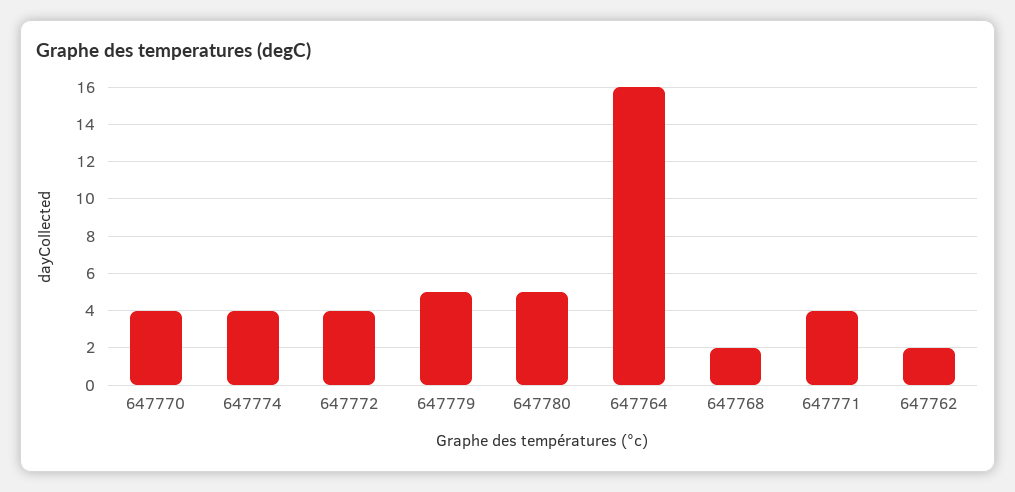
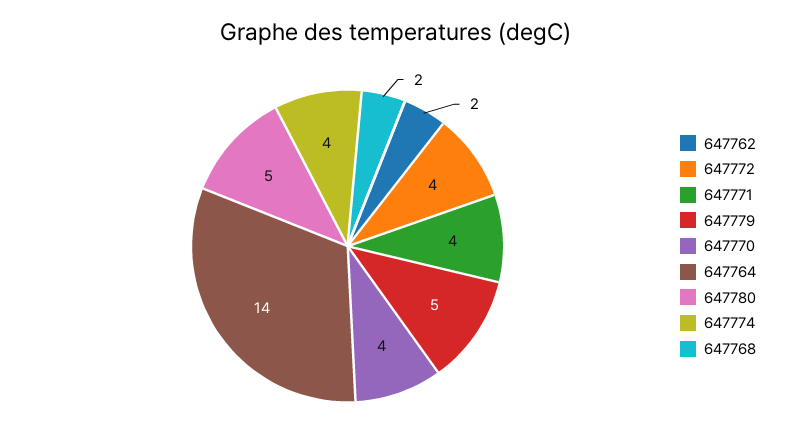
647764: 16 -> 14

